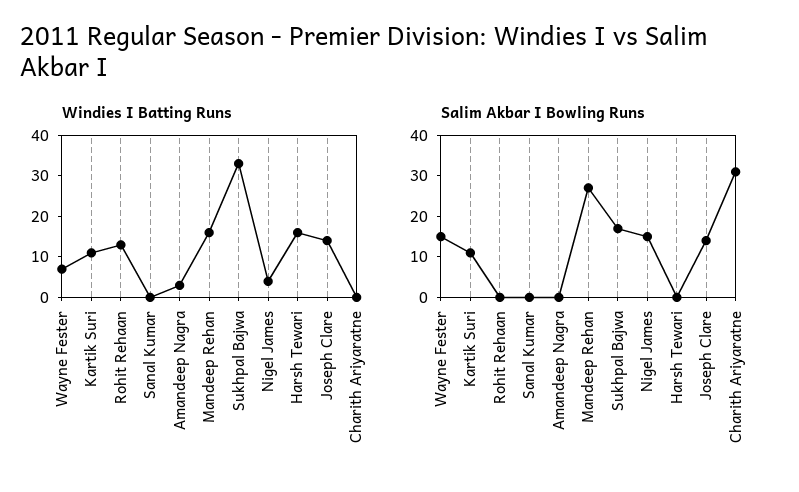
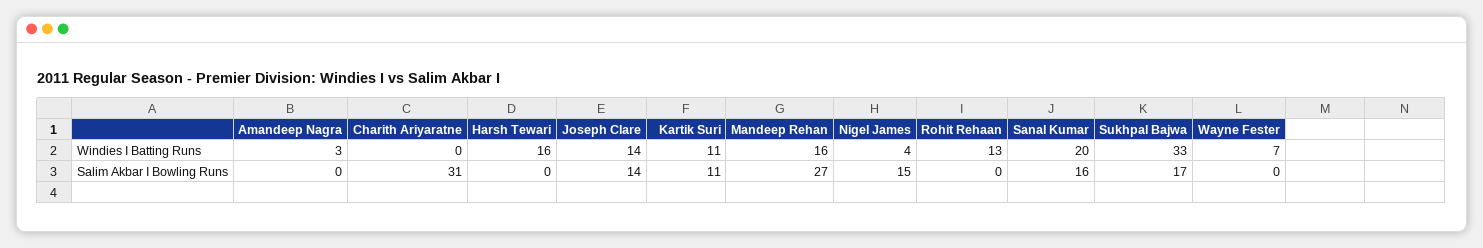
Windies I Batting Runs, Sanal Kumar: 0 -> 20
Salim Akbar I Bowling Runs, Wayne Fester: 15 -> 0
Salim Akbar I Bowling Runs, Sanal Kumar: 0 -> 16

